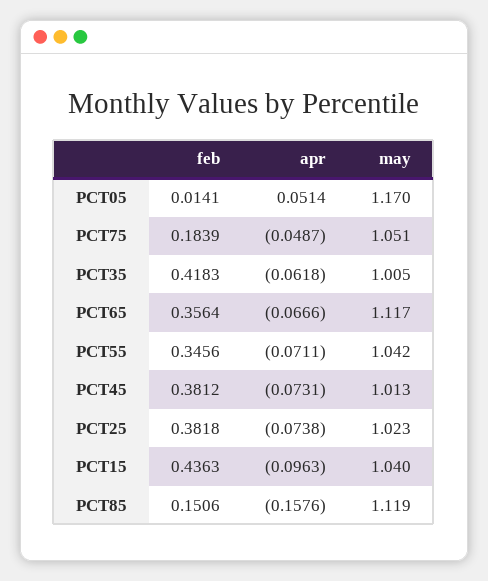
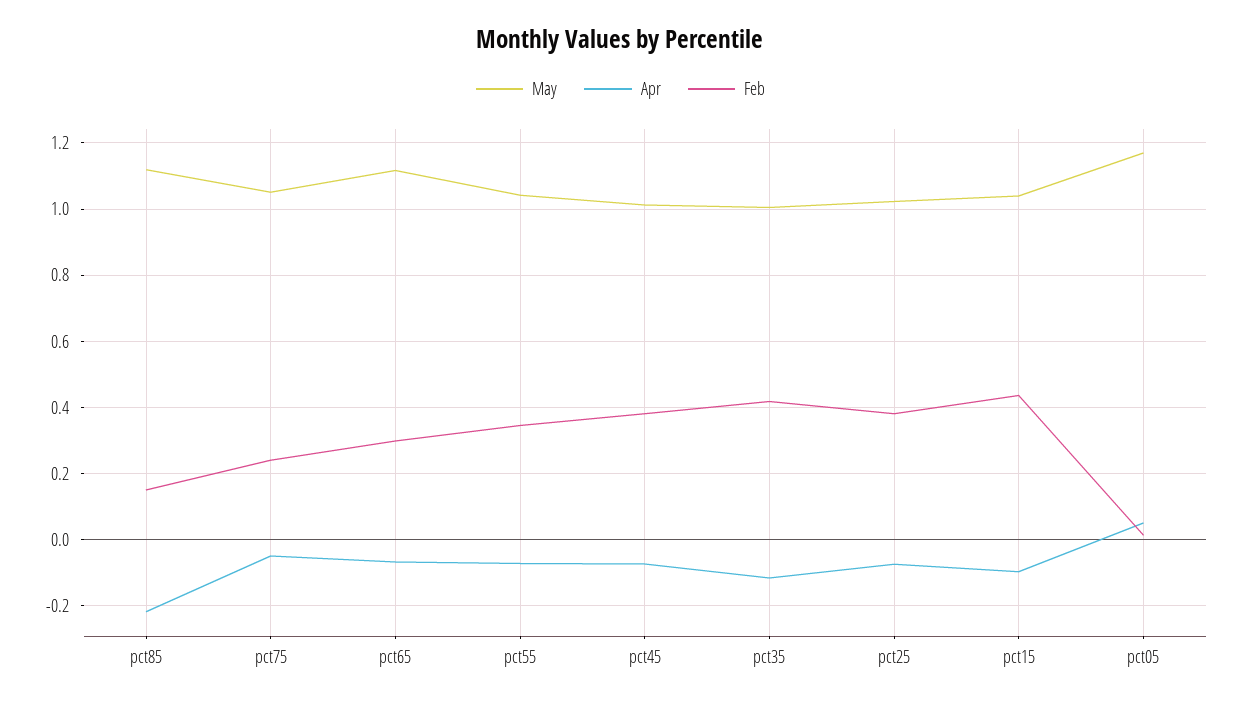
feb, PCT75: 0.1839 -> 0.24
apr, PCT35: -0.0618 -> -0.12
feb, PCT65: 0.3564 -> 0.3
apr, PCT85: -0.1576 -> -0.22

